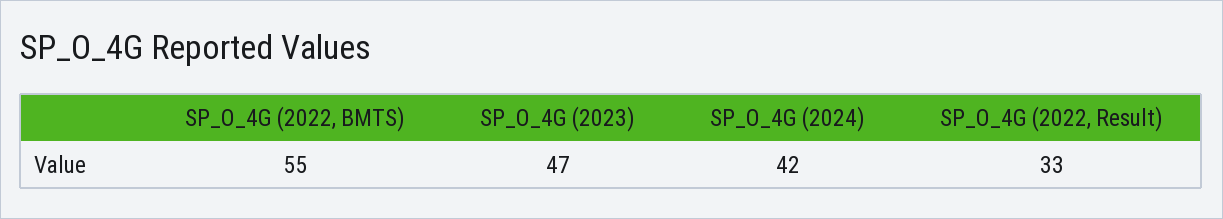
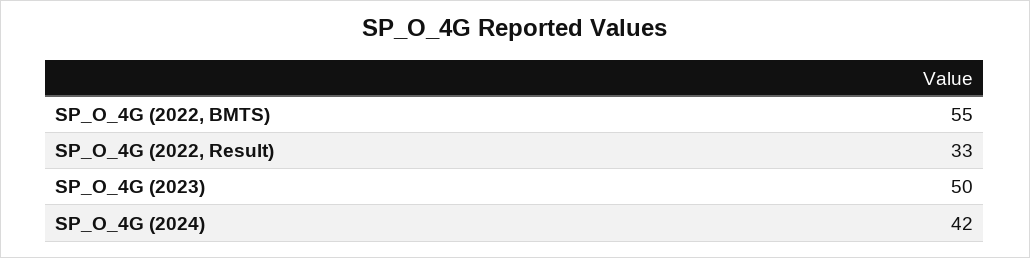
SP_O_4G (2023): 47 -> 50

